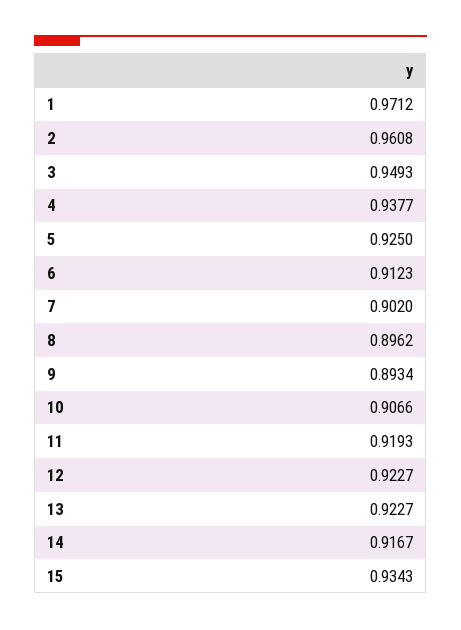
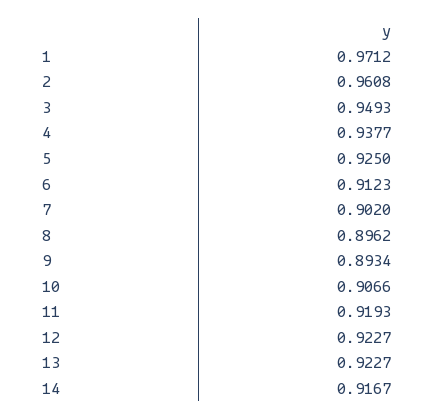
15: 0.9343 -> none

